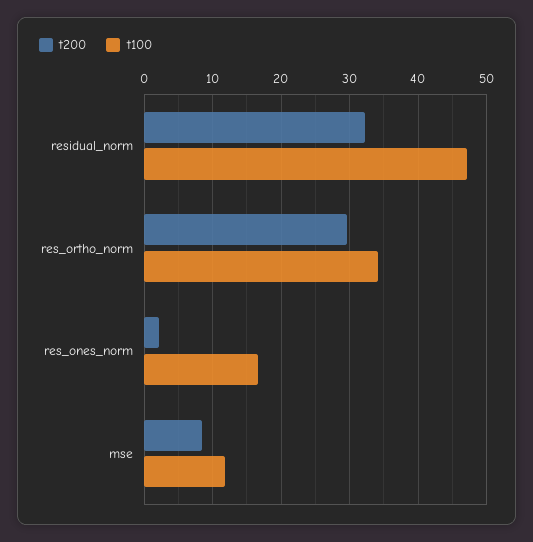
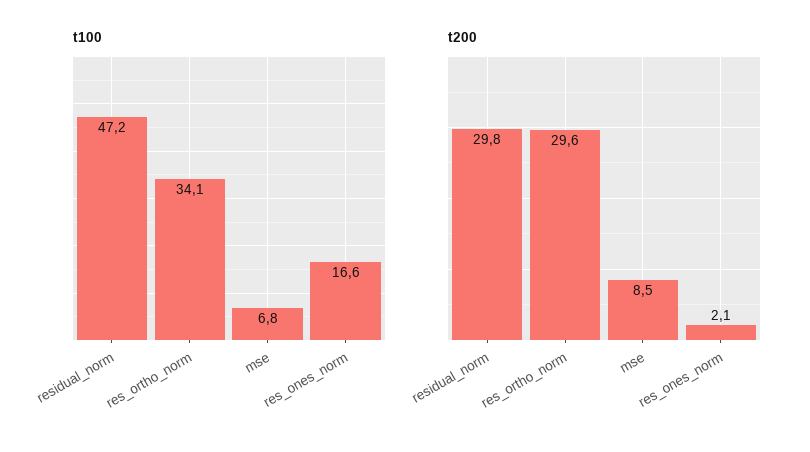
t200, residual_norm: 32 -> 29.8
t100, mse: 12 -> 6.8

